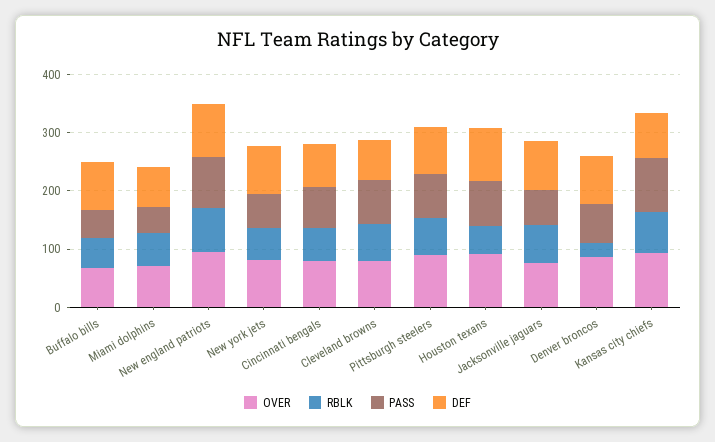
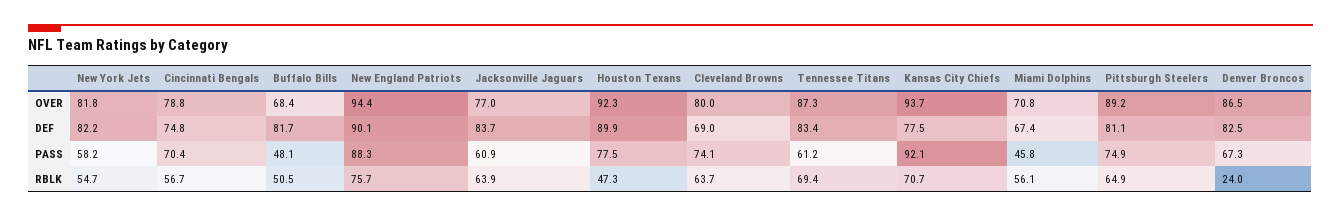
OVER, Tennessee Titans: none -> 87.3
DEF, Tennessee Titans: none -> 83.4
PASS, Tennessee Titans: none -> 61.2
RBLK, Tennessee Titans: none -> 69.4

